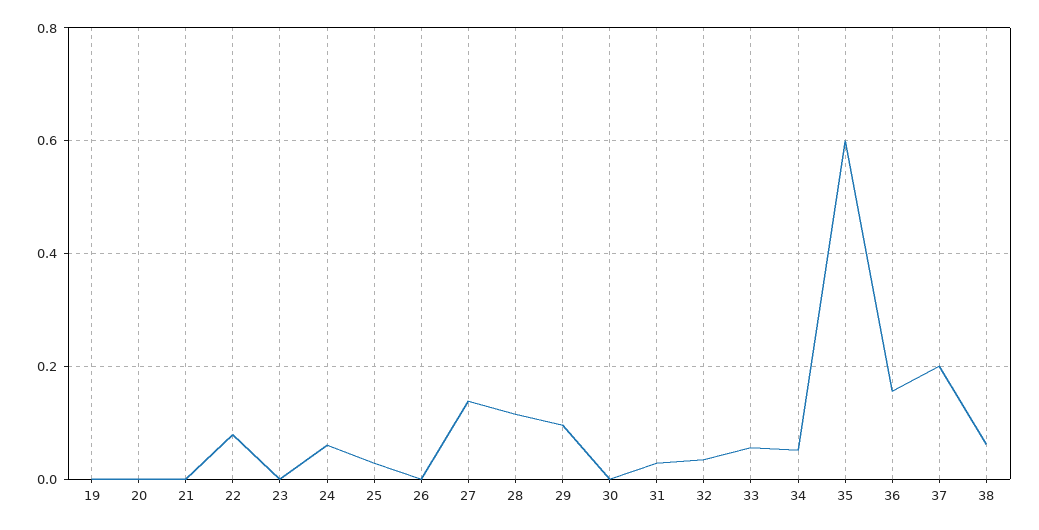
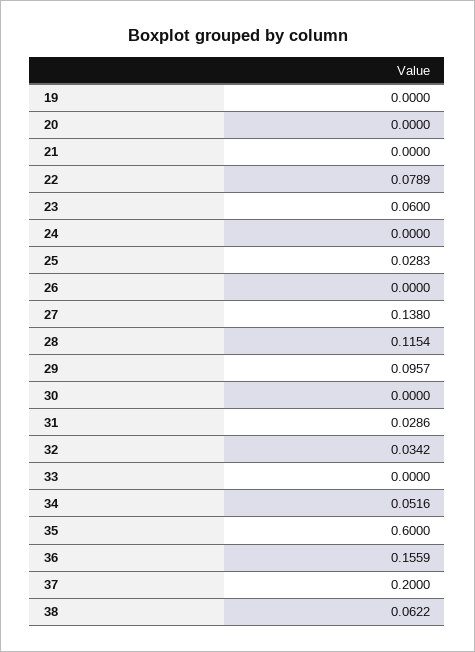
23: 0 -> 0.06
24: 0.06 -> 0
33: 0.06 -> 0

